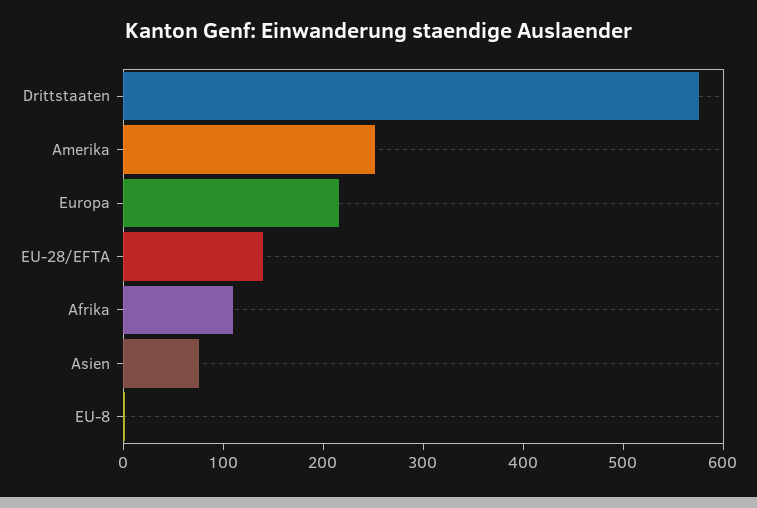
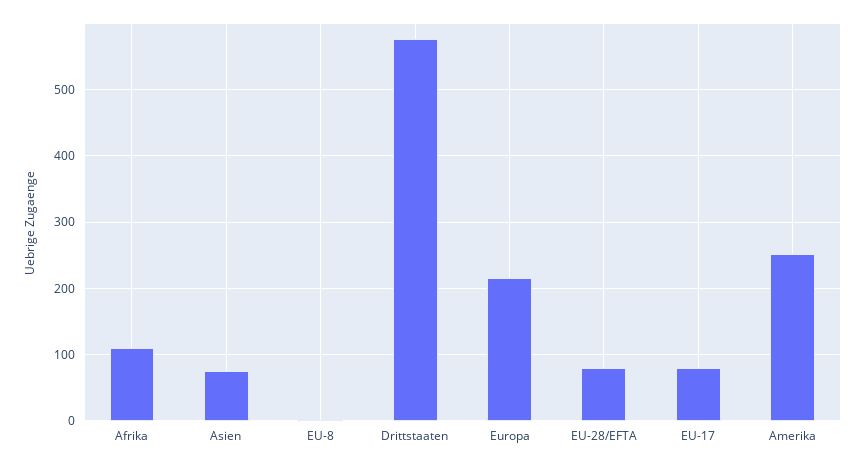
EU-28/EFTA: 140 -> 80
EU-17: none -> 80

